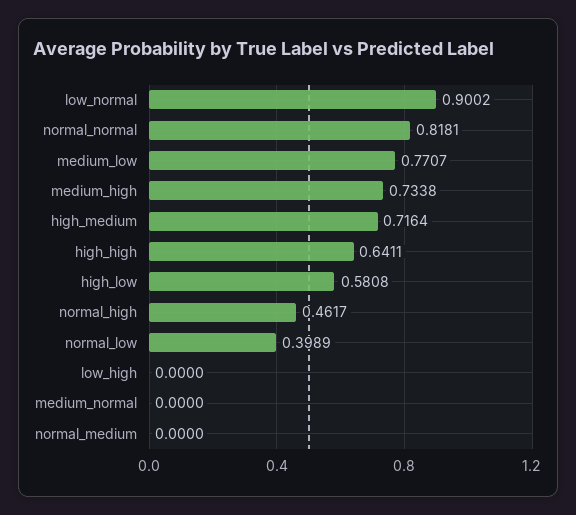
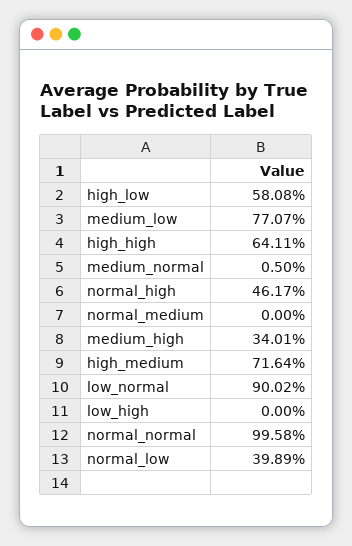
normal_normal: 0.8181 -> 0.9958
medium_high: 0.7338 -> 0.3401
medium_normal: 0 -> 0.005

